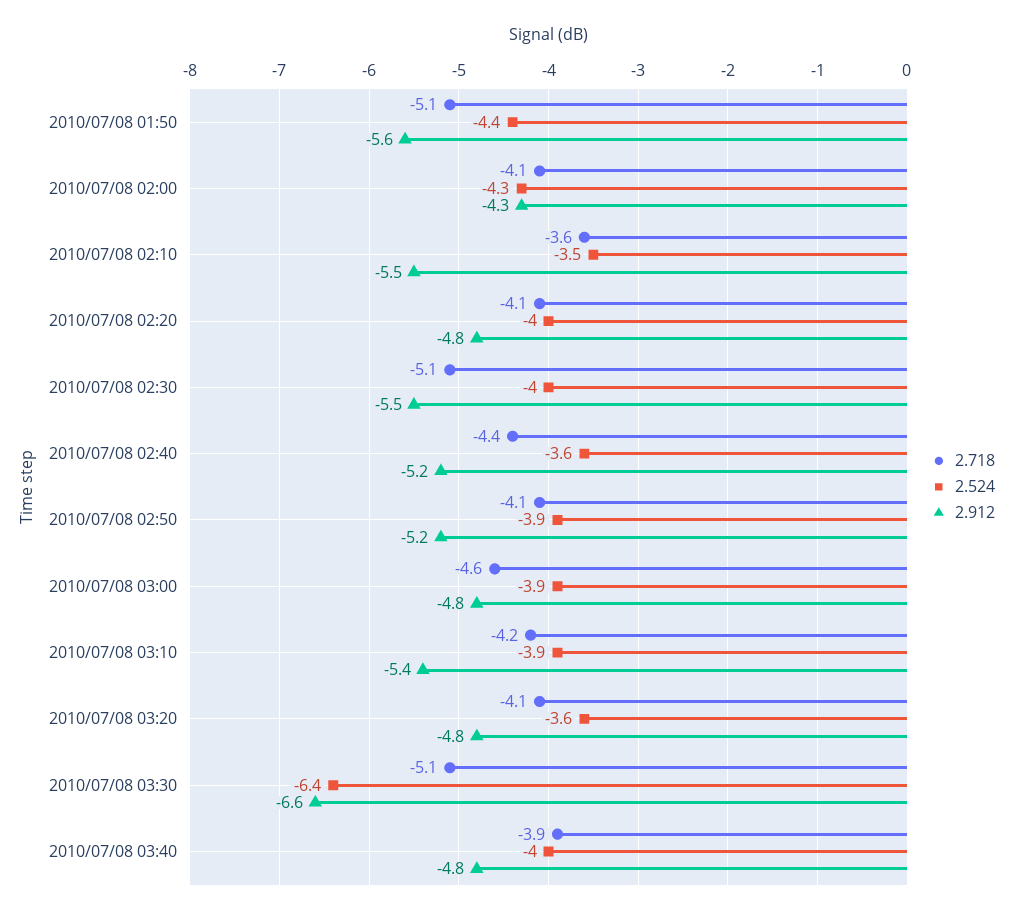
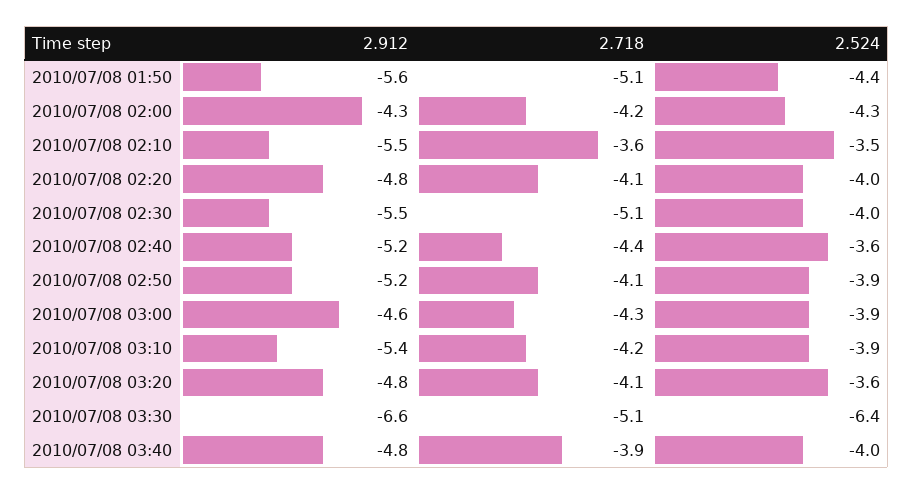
2.718, 2010/07/08 02:00: -4.1 -> -4.2
2.718, 2010/07/08 03:00: -4.6 -> -4.3
2.912, 2010/07/08 03:00: -4.8 -> -4.6

